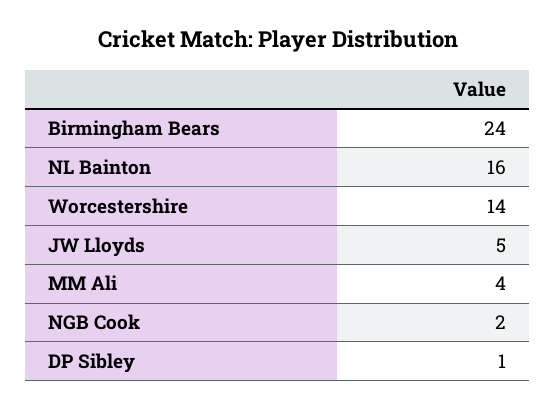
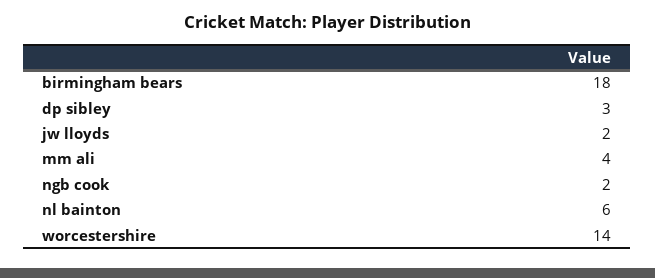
Birmingham Bears: 24 -> 18
NL Bainton: 16 -> 6
JW Lloyds: 5 -> 2
DP Sibley: 1 -> 3

